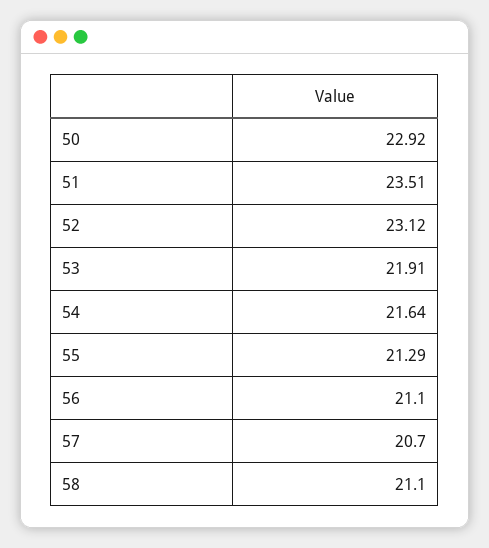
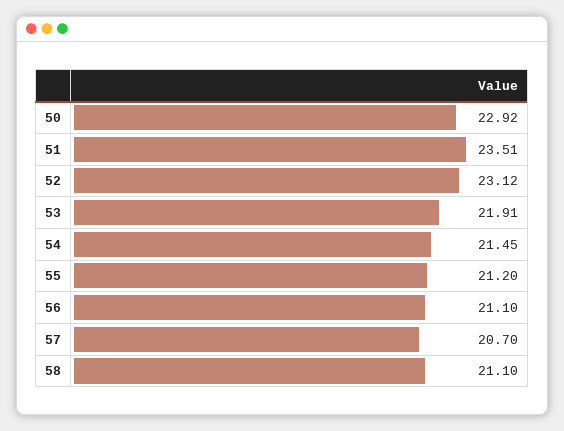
54: 21.64 -> 21.45
55: 21.29 -> 21.2

